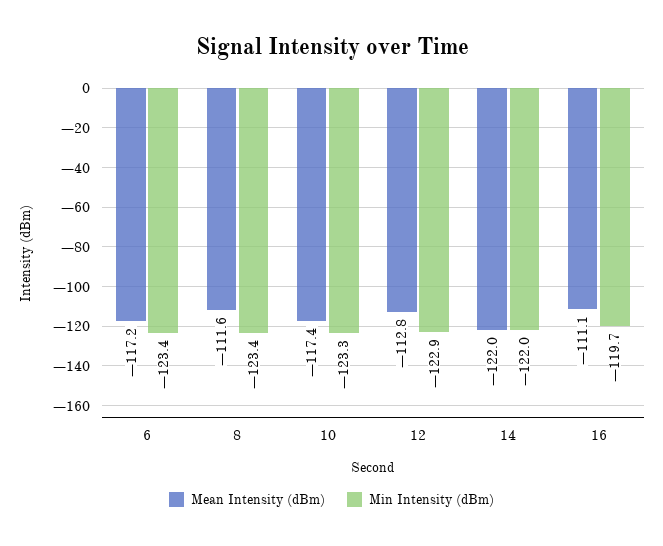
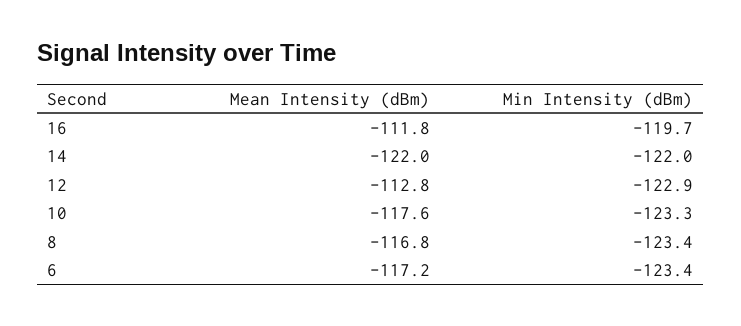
Mean Intensity (dBm), 8: -111.6 -> -116.8
Mean Intensity (dBm), 10: -117.4 -> -117.6
Mean Intensity (dBm), 16: -111.1 -> -111.8

